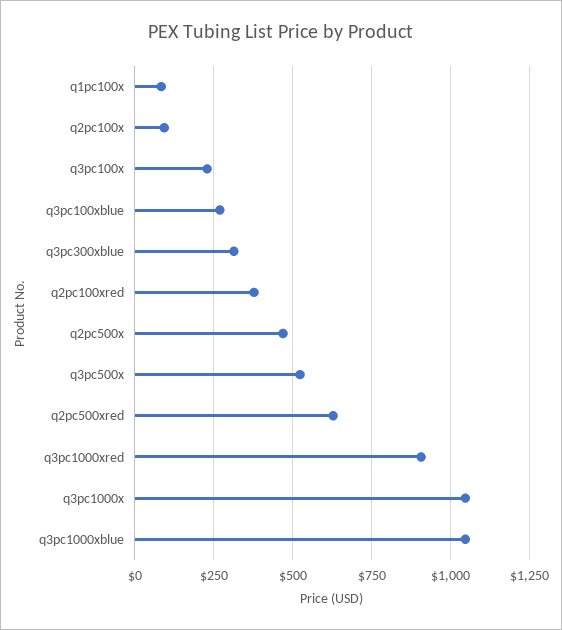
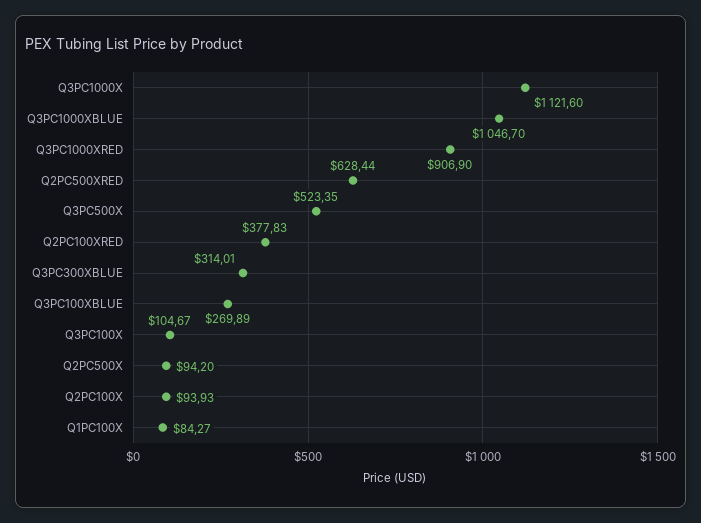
q3pc100x: 225 -> 104.67
q2pc500x: 475 -> 94.2
q3pc1000x: 1050 -> 1121.6

